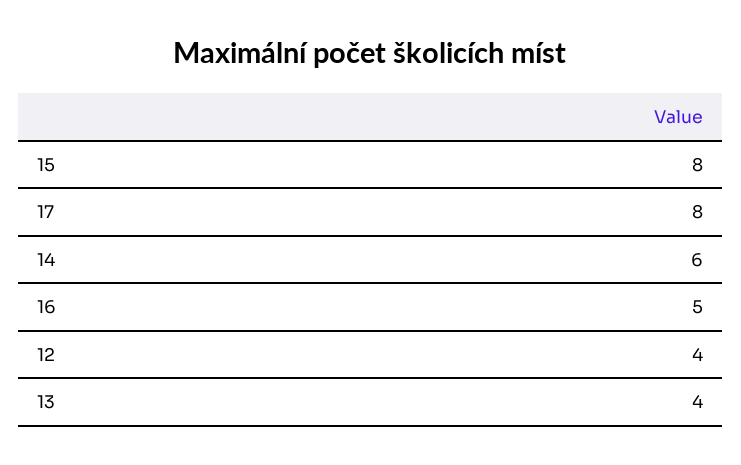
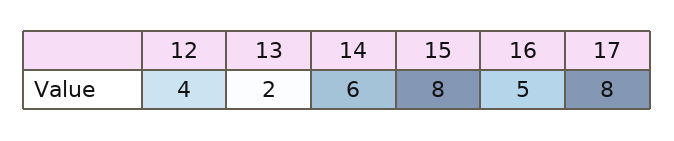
13: 4 -> 2

